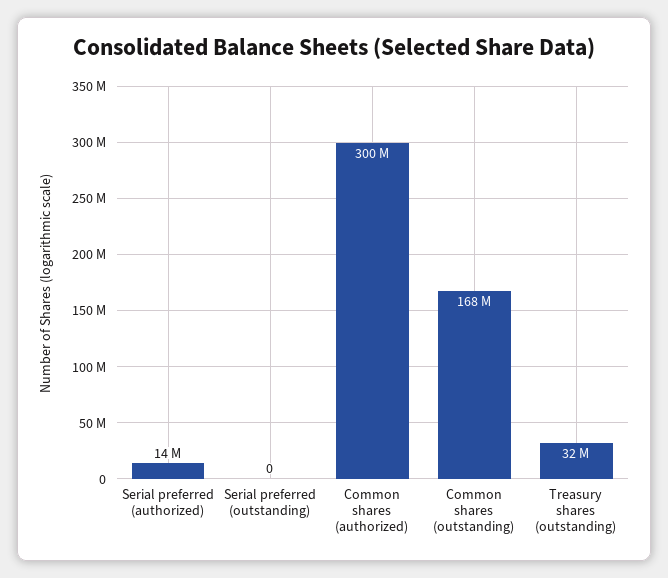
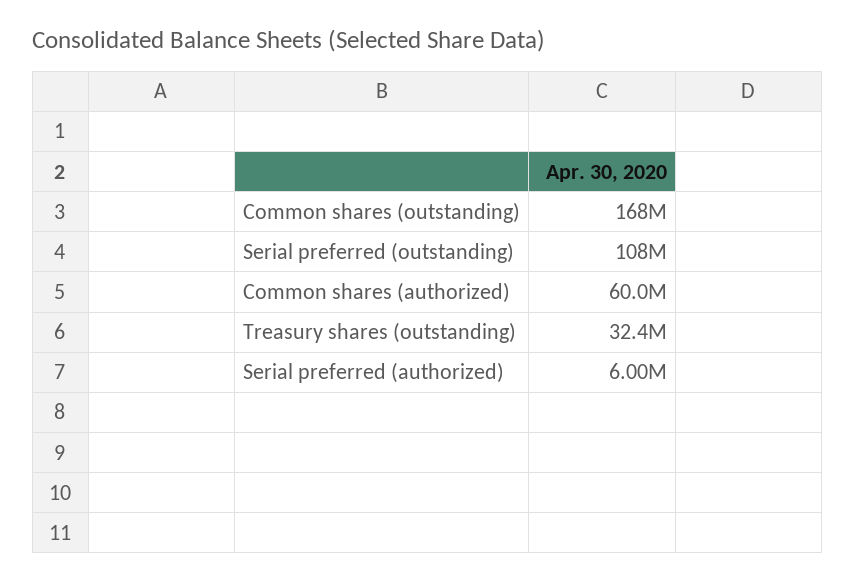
Serial preferred (authorized): 14000000 -> 6000000
Serial preferred (outstanding): 0 -> 108000000
Common shares (authorized): 300000000 -> 60000000

